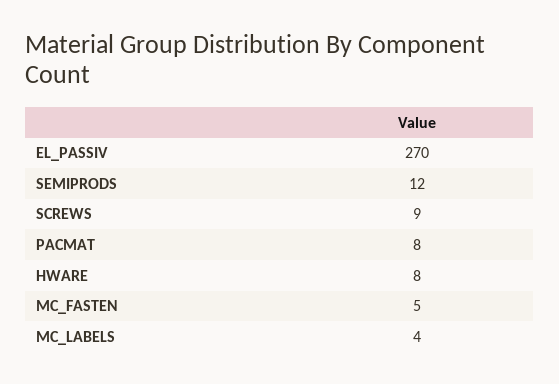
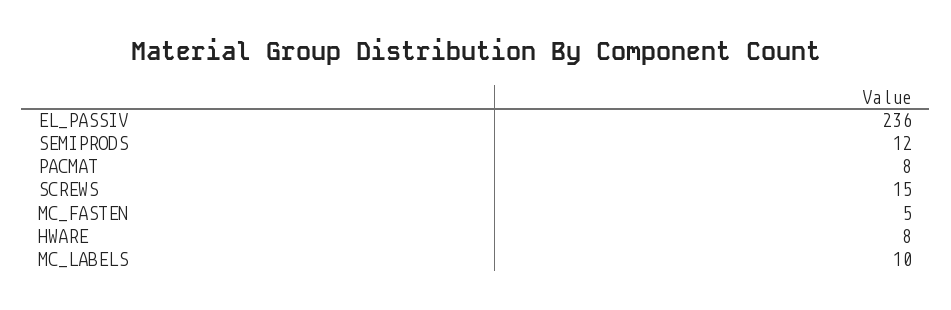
EL_PASSIV: 270 -> 236
SCREWS: 9 -> 15
MC_LABELS: 4 -> 10

